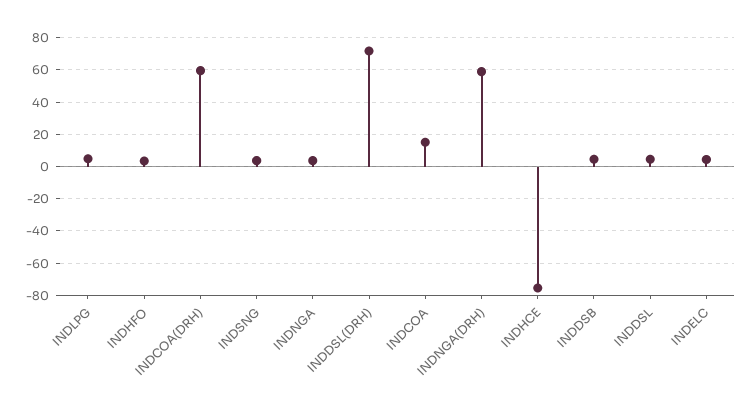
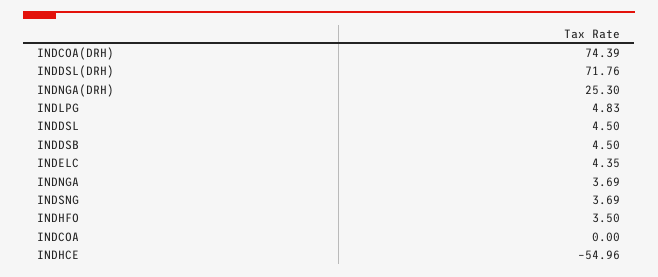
INDCOA(DRH): 60 -> 74.39
INDCOA: 15 -> 0
INDNGA(DRH): 60 -> 25.3
INDHCE: -75 -> -54.96

